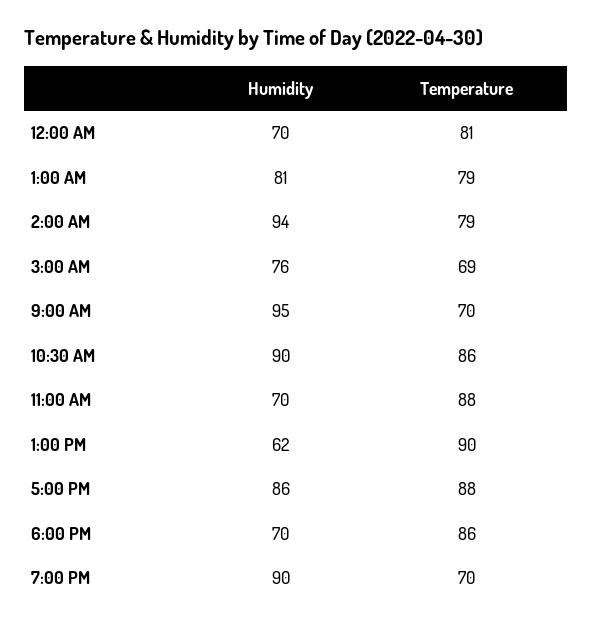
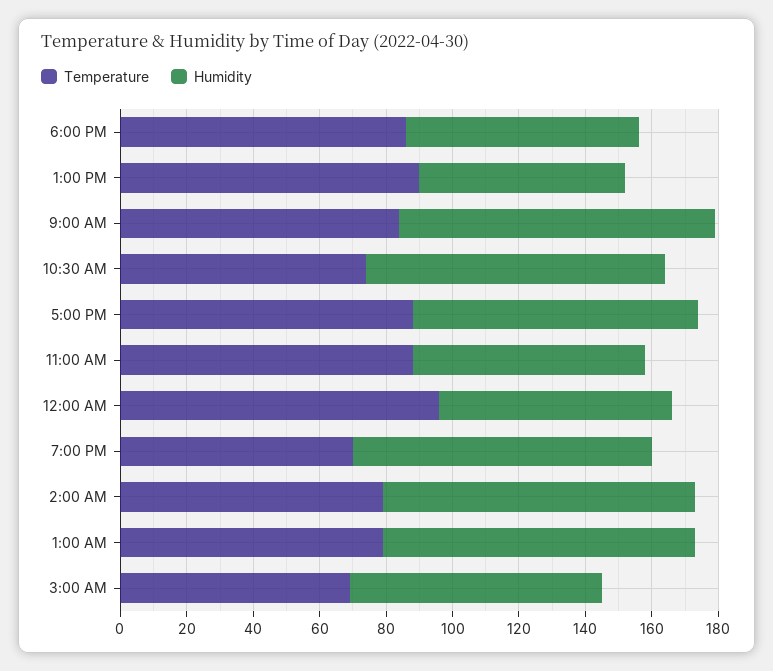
Temperature, 12:00 AM: 81 -> 95
Humidity, 1:00 AM: 81 -> 95
Temperature, 9:00 AM: 70 -> 85
Temperature, 10:30 AM: 86 -> 75

